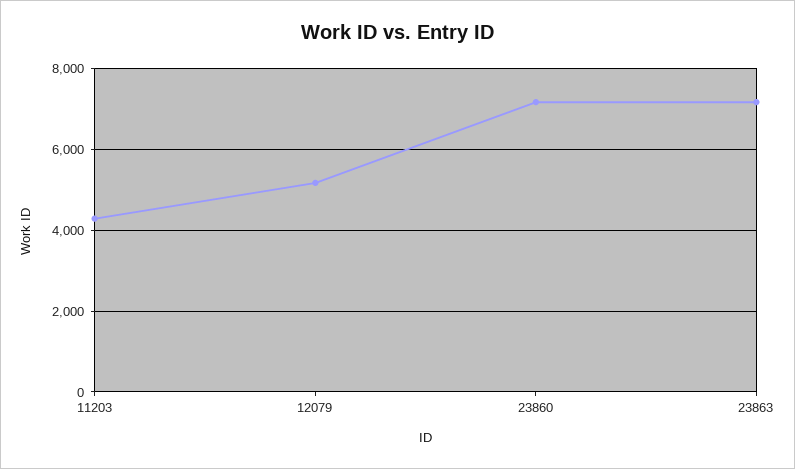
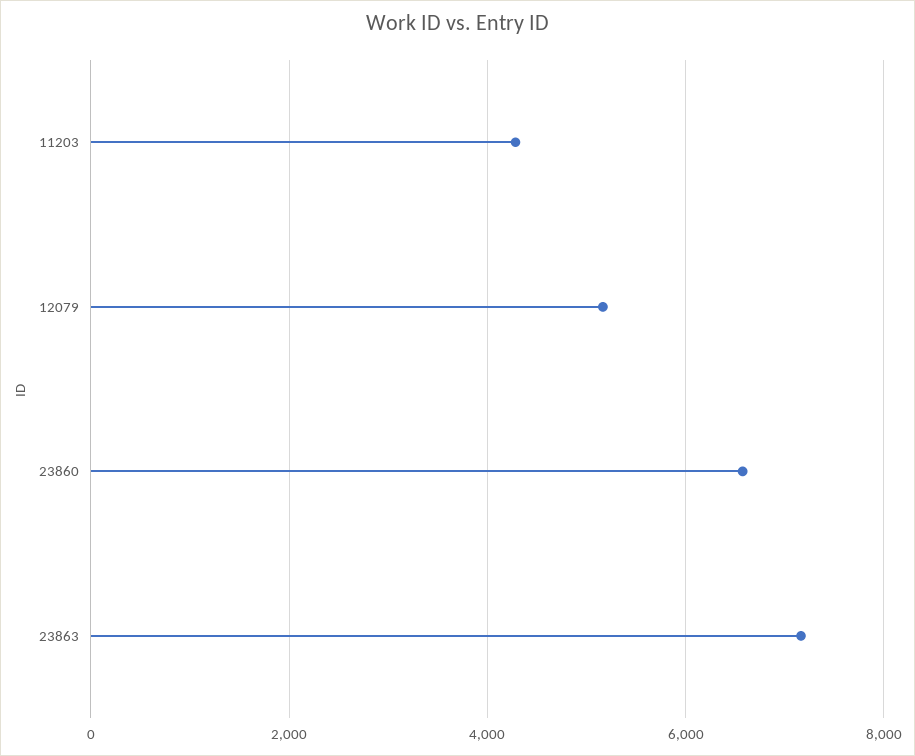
23860: 7200 -> 6600

